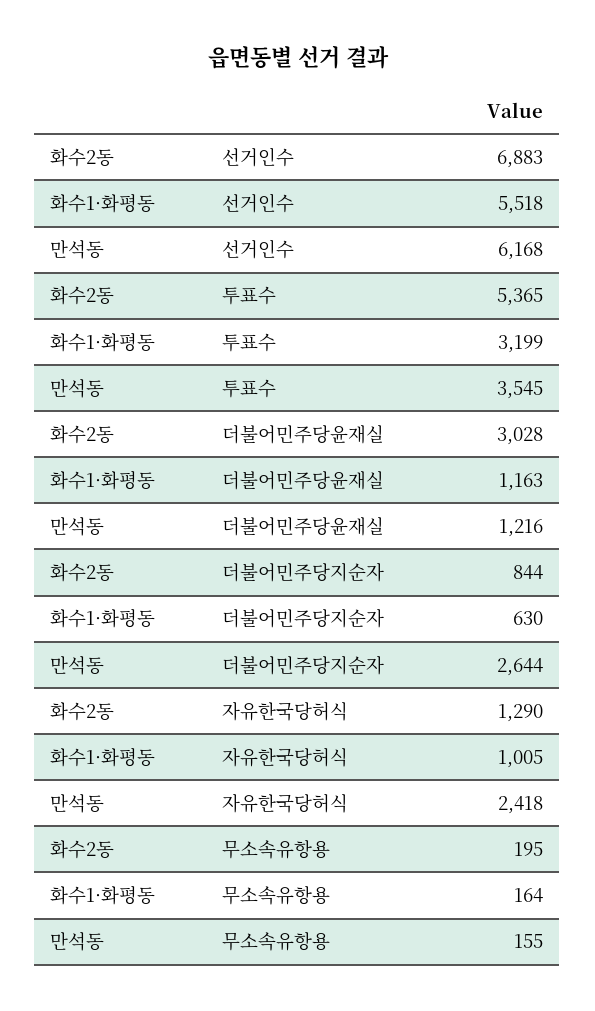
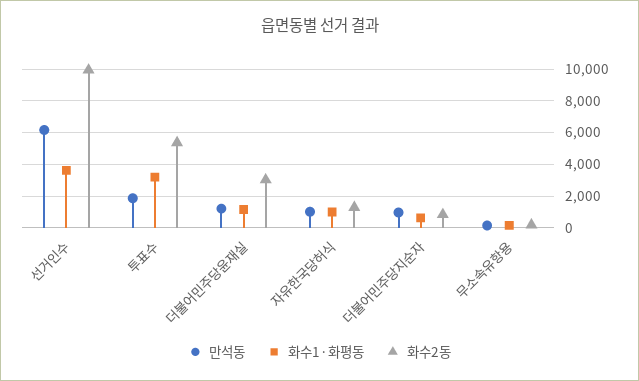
화수2동, 선거인수: 6883 -> 10000
화수1·화평동, 선거인수: 5518 -> 3500
만석동, 투표수: 3545 -> 2000
만석동, 더불어민주당지순자: 2644 -> 1000
만석동, 자유한국당허식: 2418 -> 1000

